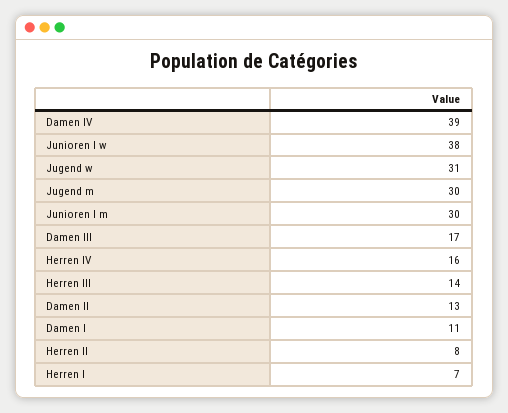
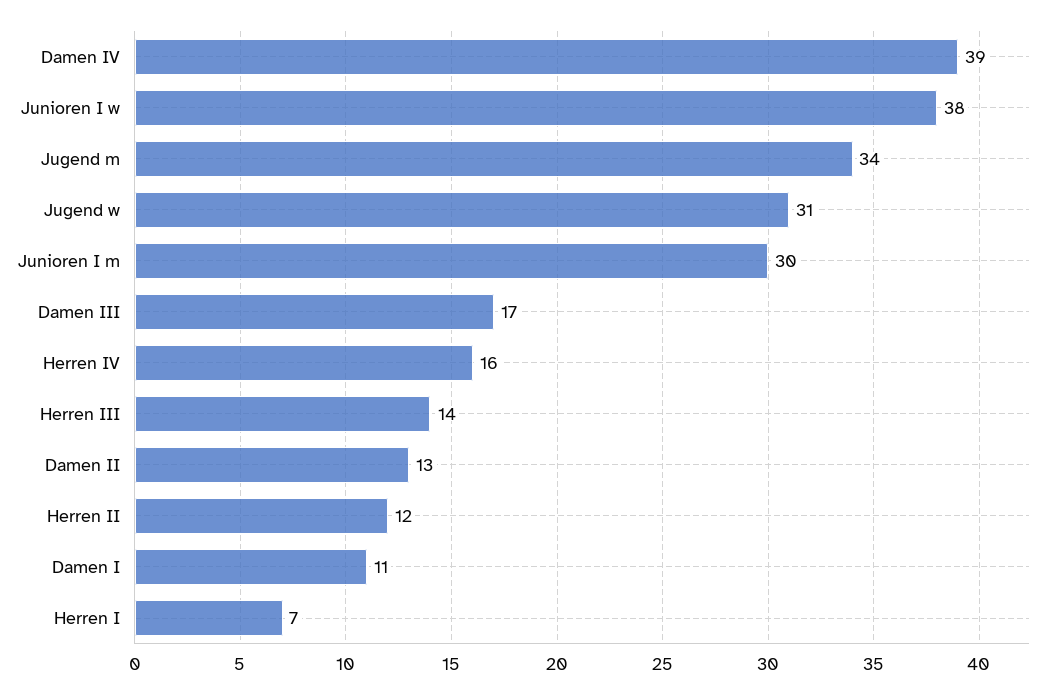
Jugend m: 30 -> 34
Herren II: 8 -> 12

